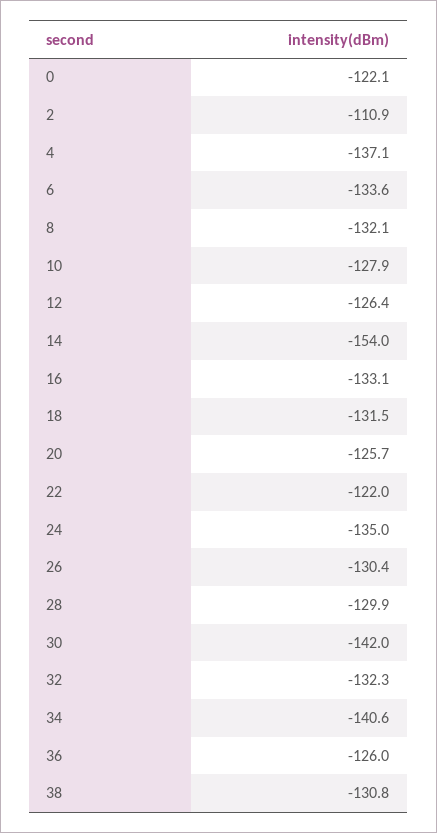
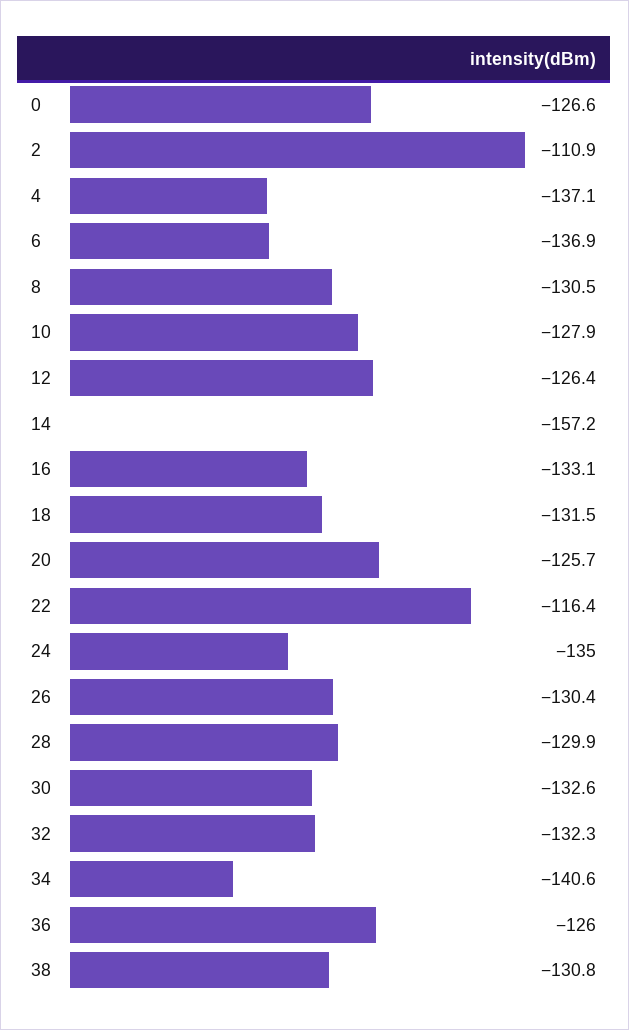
0: -122.1 -> -126.6
6: -133.6 -> -136.9
8: -132.1 -> -130.5
14: -154 -> -157.2
22: -122 -> -116.4
30: -142 -> -132.6

